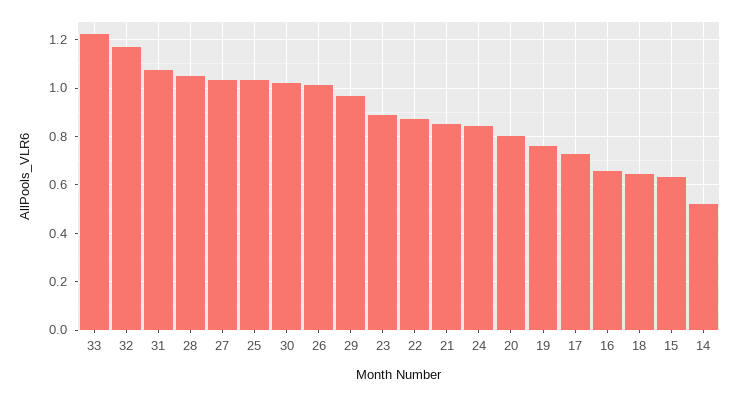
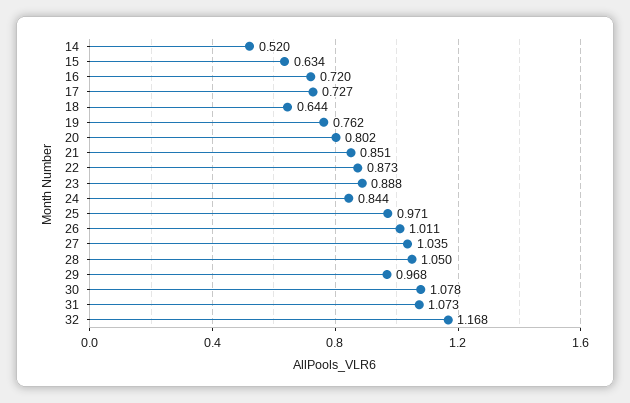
33: 1.225 -> none
25: 1.025 -> 0.971
30: 1.025 -> 1.078
16: 0.65 -> 0.72

